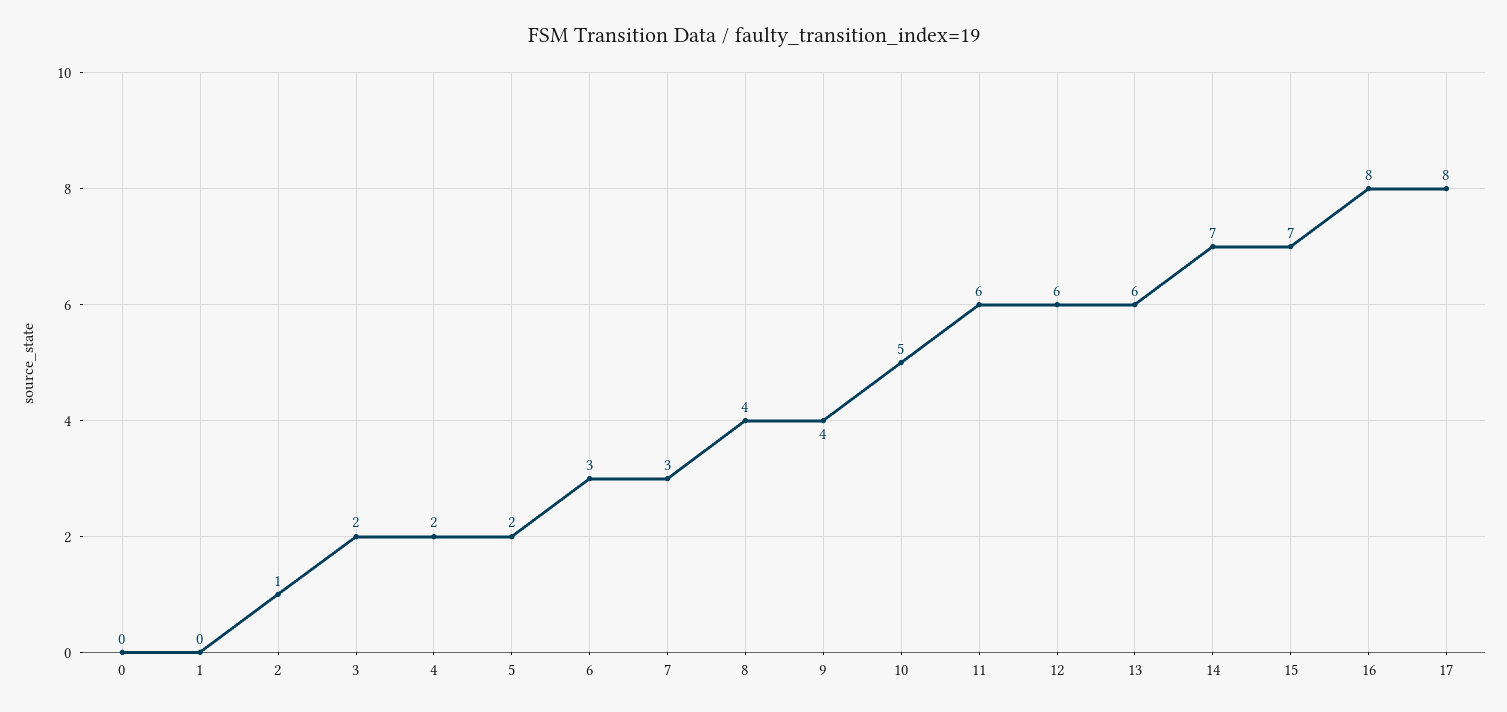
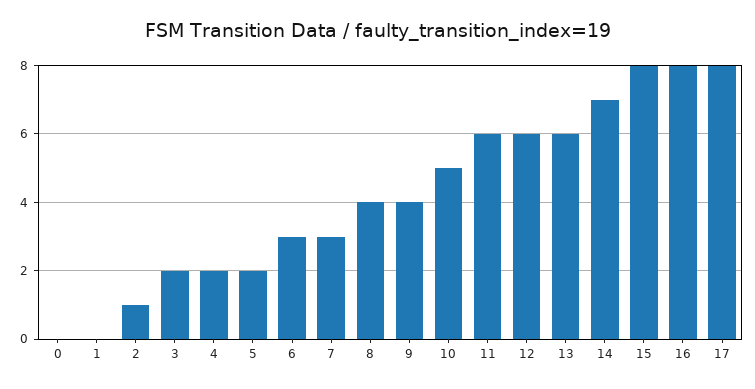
15: 7 -> 8

